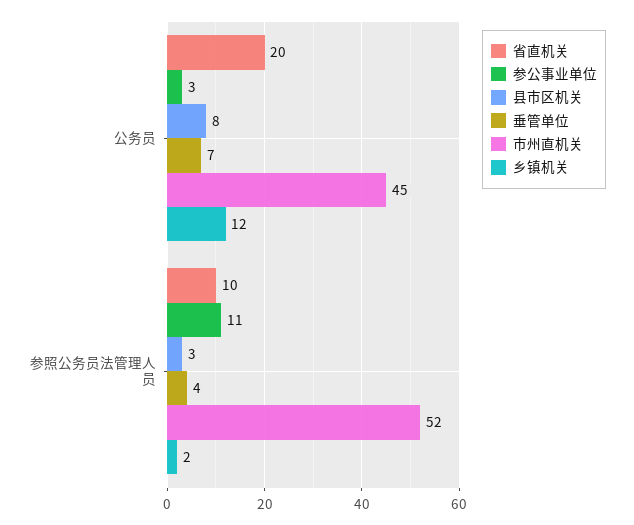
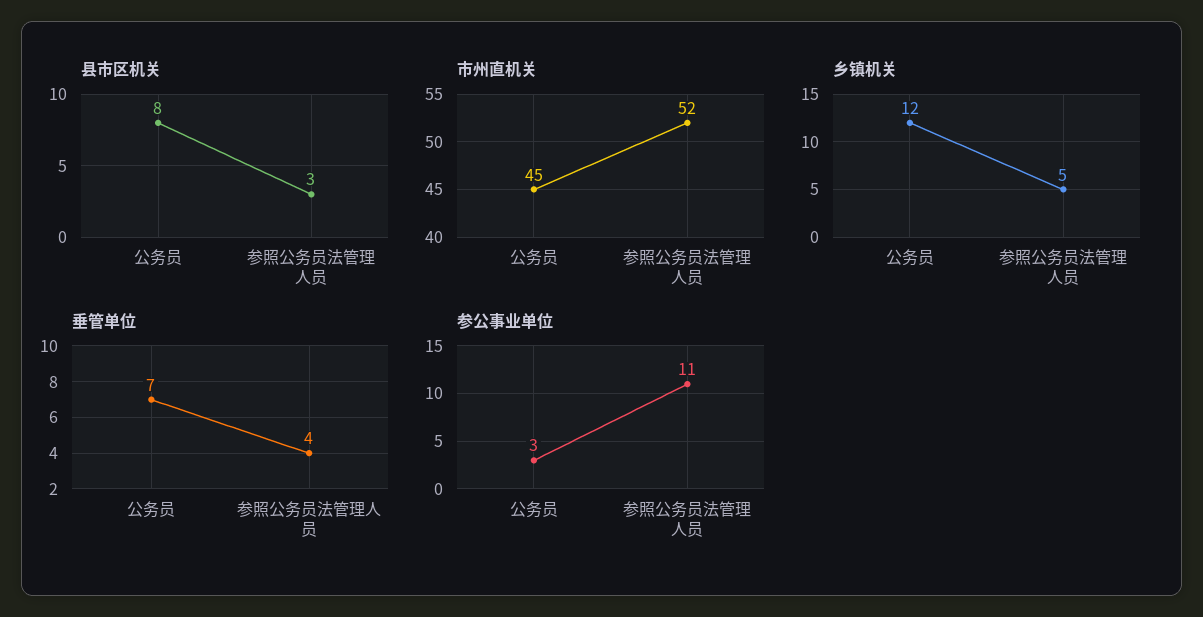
省直机关, 公务员: 20 -> none
省直机关, 参照公务员法管理人员: 10 -> none
乡镇机关, 参照公务员法管理人员: 2 -> 5

